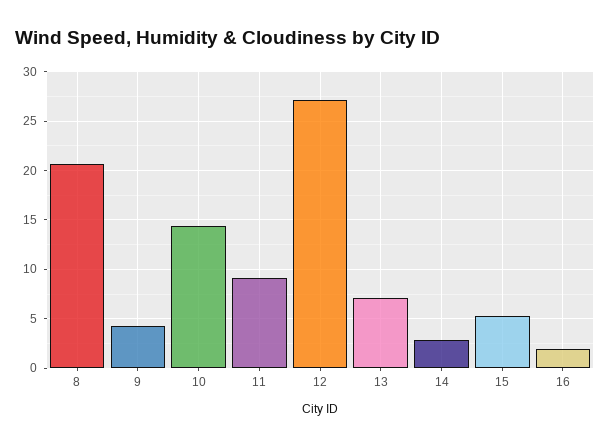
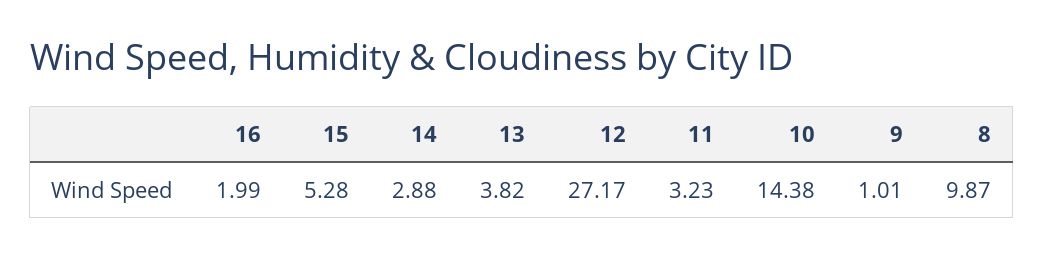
8: 21 -> 9.87
9: 4 -> 1.01
11: 9 -> 3.23
13: 7 -> 3.82

